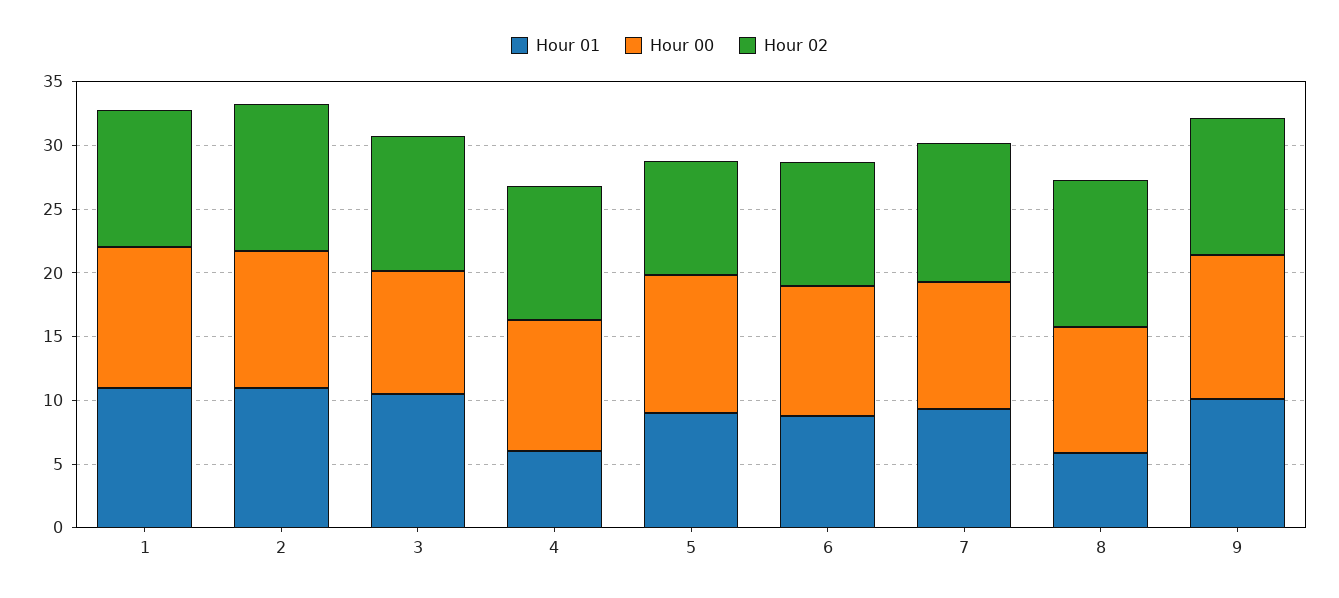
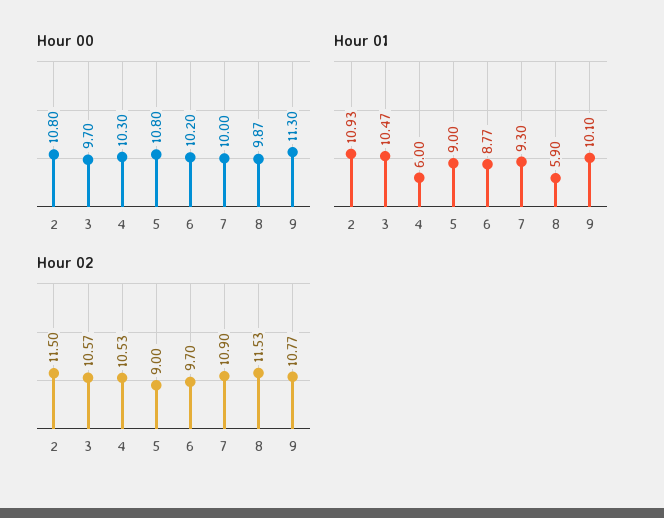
Hour 01, 1: 11 -> none
Hour 00, 1: 11 -> none
Hour 02, 1: 11 -> none

